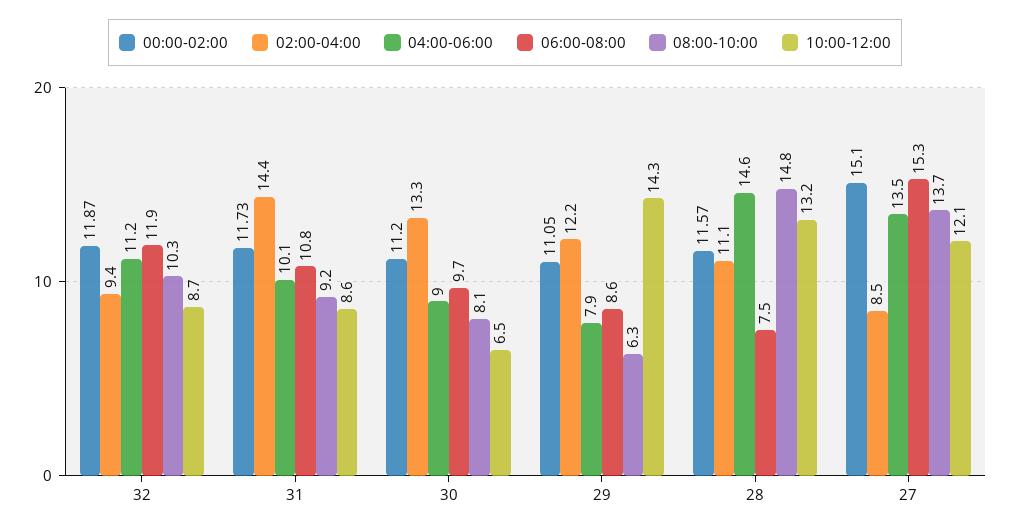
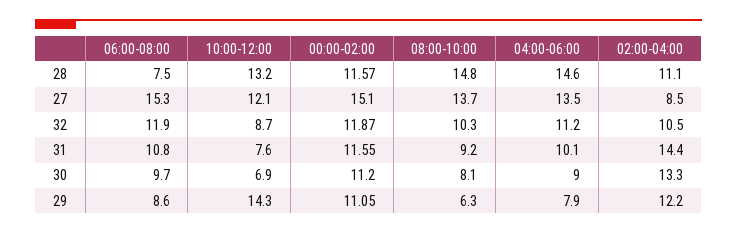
02:00-04:00, 32: 9.4 -> 10.5
00:00-02:00, 31: 11.73 -> 11.55
10:00-12:00, 31: 8.6 -> 7.6
10:00-12:00, 30: 6.5 -> 6.9

